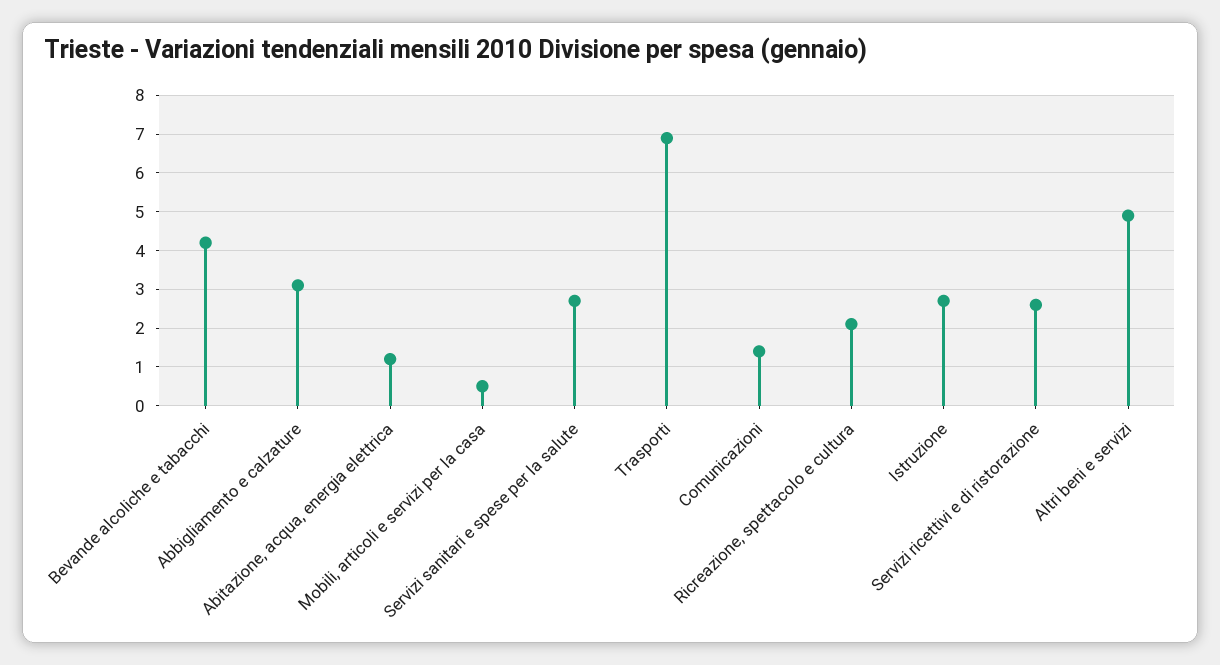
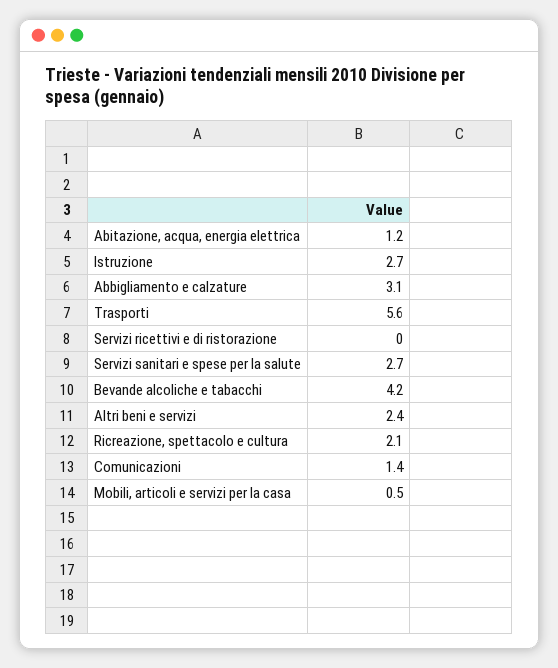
Trasporti: 7 -> 5.6
Servizi ricettivi e di ristorazione: 2.5 -> 0
Altri beni e servizi: 5 -> 2.4

